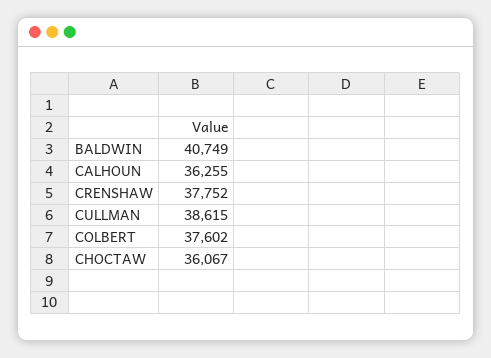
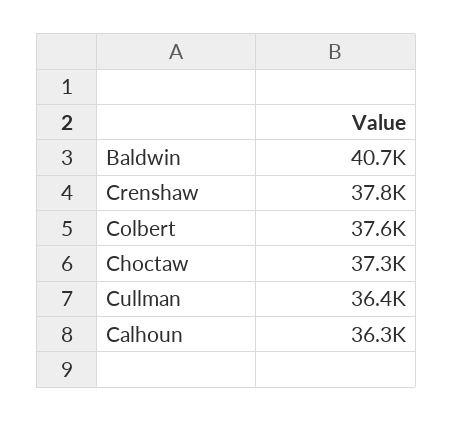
CULLMAN: 38615 -> 36400
CHOCTAW: 36067 -> 37300

